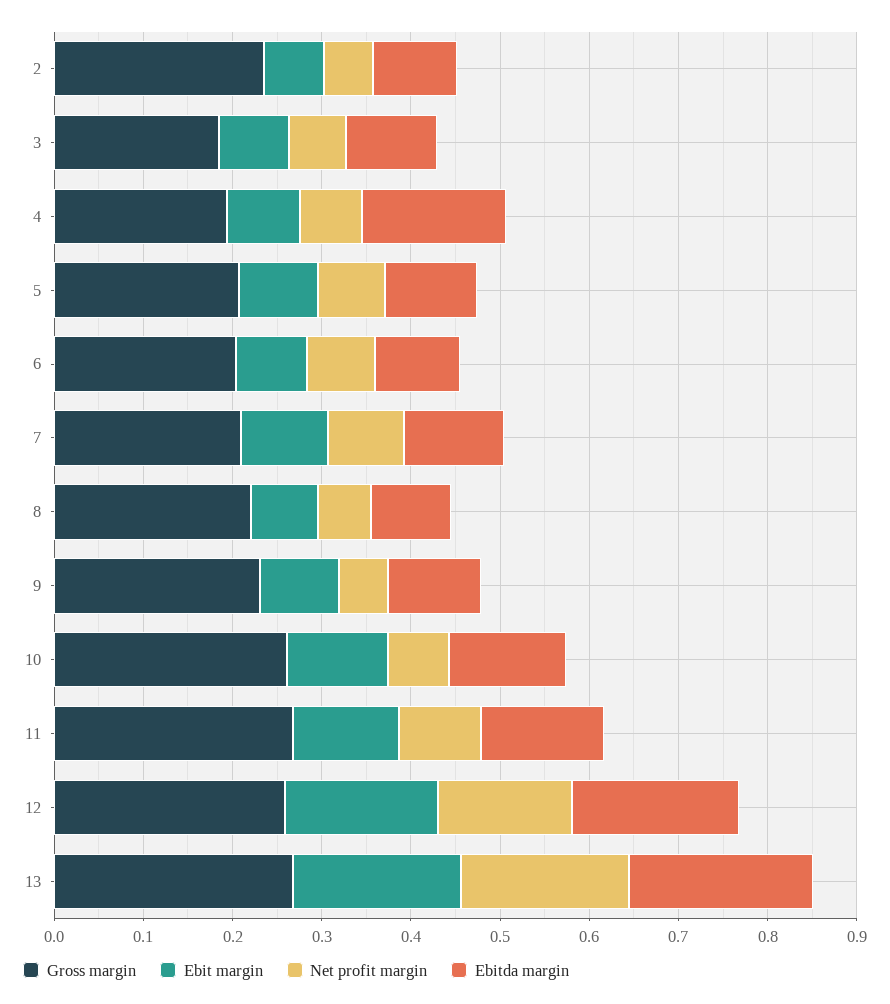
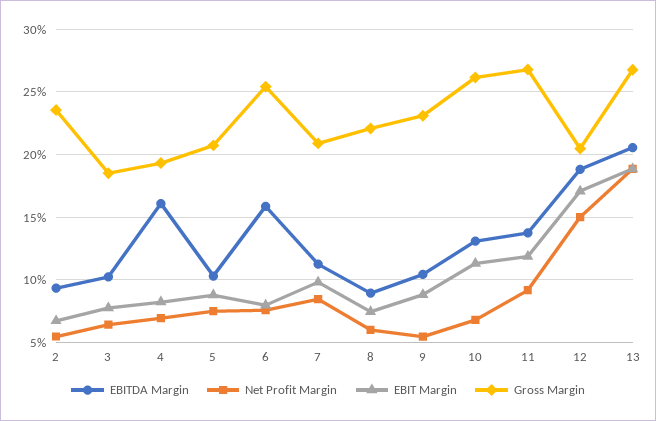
Gross margin, 6: 0.2 -> 0.255
Ebitda margin, 6: 0.1 -> 0.16
Gross margin, 12: 0.26 -> 0.205

